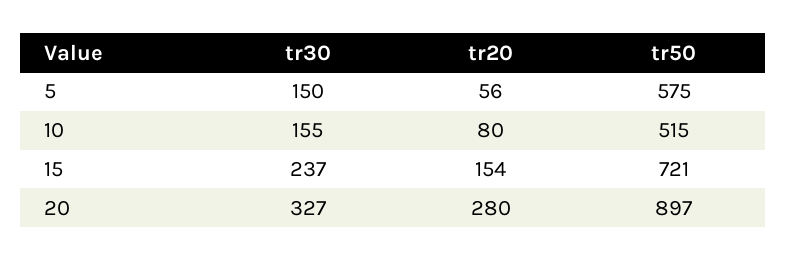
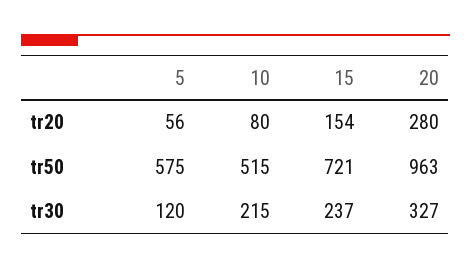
tr30, 5: 150 -> 120
tr30, 10: 155 -> 215
tr50, 20: 897 -> 963

